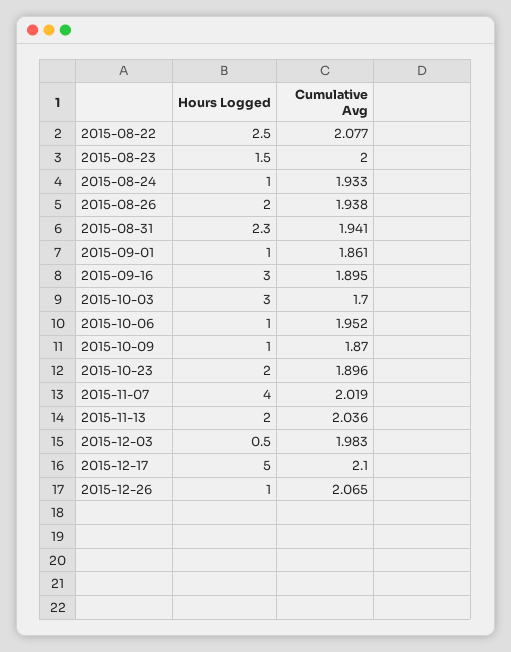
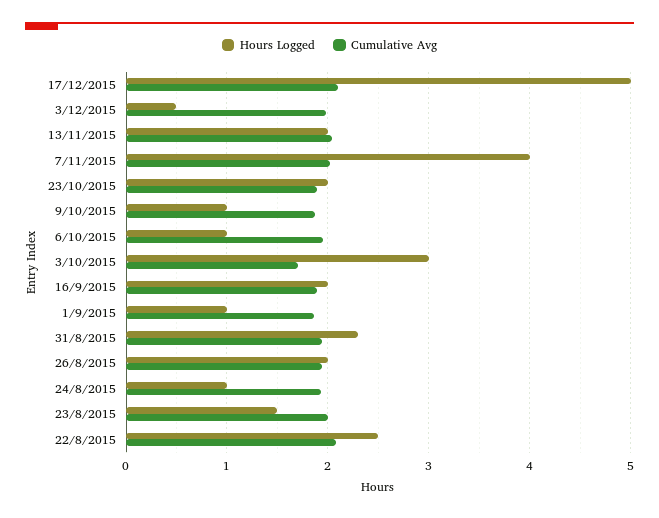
Hours Logged, 2015-09-16: 3 -> 2
Hours Logged, 2015-12-26: 1 -> none
Cumulative Avg, 2015-12-26: 2.065 -> none

